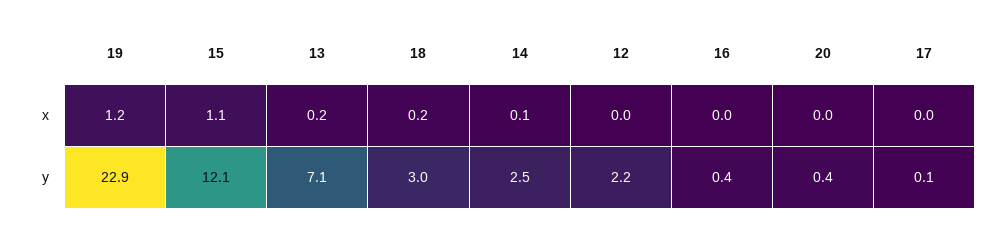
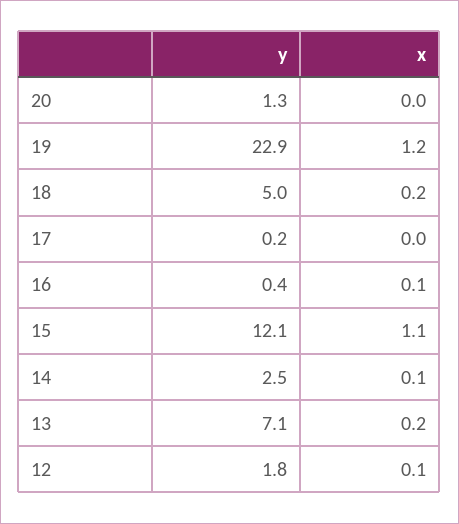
12, x: 0 -> 0.1
16, x: 0 -> 0.1
18, y: 3 -> 5
12, y: 2.2 -> 1.8
20, y: 0.4 -> 1.3
17, y: 0.1 -> 0.2

